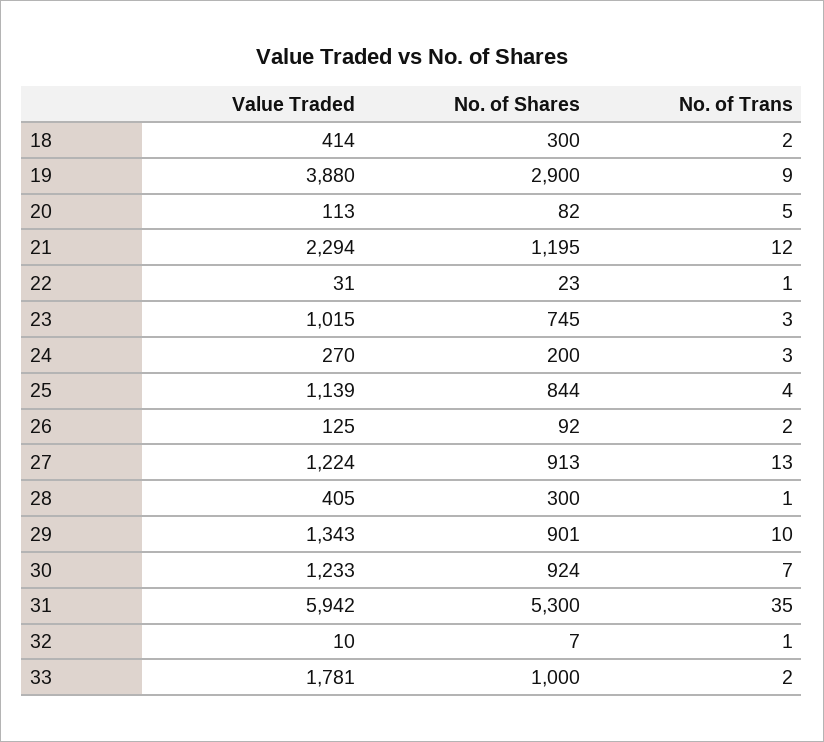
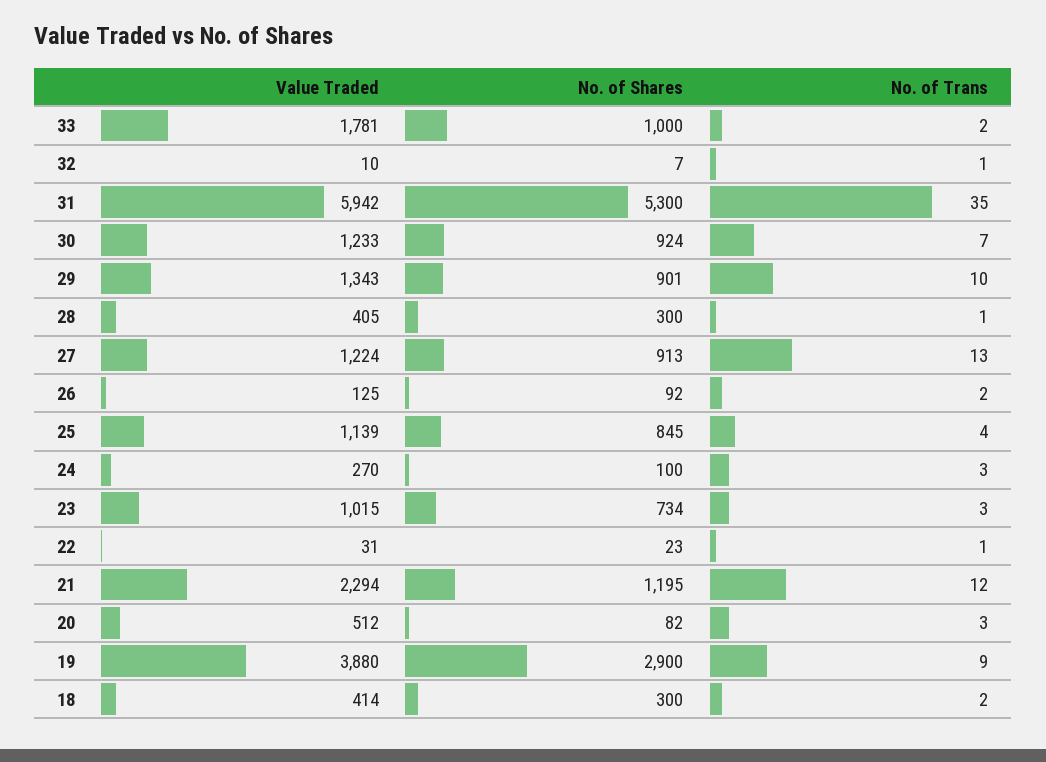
Value Traded, 20: 113 -> 512
No. of Trans, 20: 5 -> 3
No. of Shares, 23: 745 -> 734
No. of Shares, 24: 200 -> 100
No. of Shares, 25: 844 -> 845

